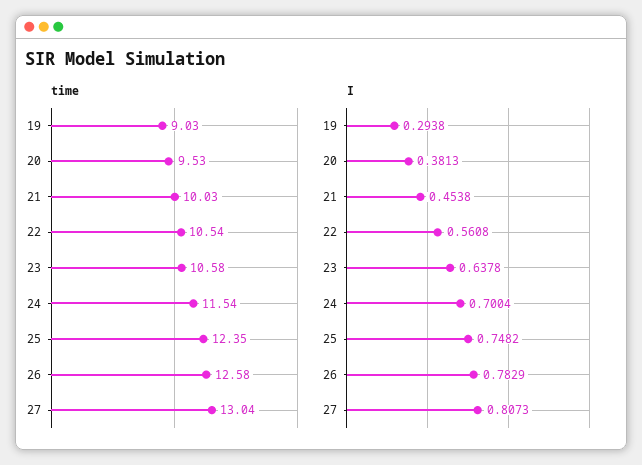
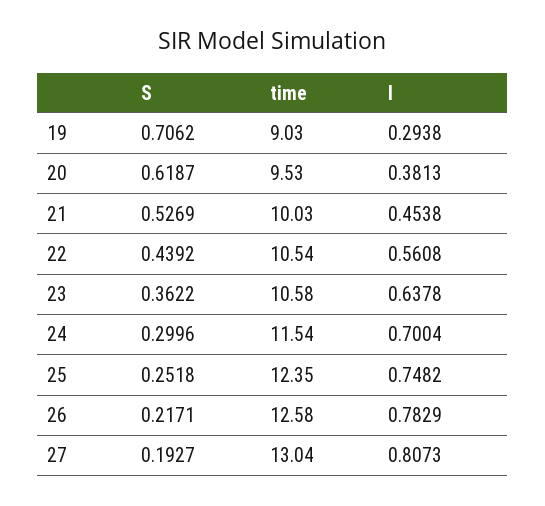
S, 19: none -> 0.7062
S, 20: none -> 0.6187
S, 21: none -> 0.5269
S, 22: none -> 0.4392
S, 23: none -> 0.3622
S, 24: none -> 0.2996
S, 25: none -> 0.2518
S, 26: none -> 0.2171
S, 27: none -> 0.1927

